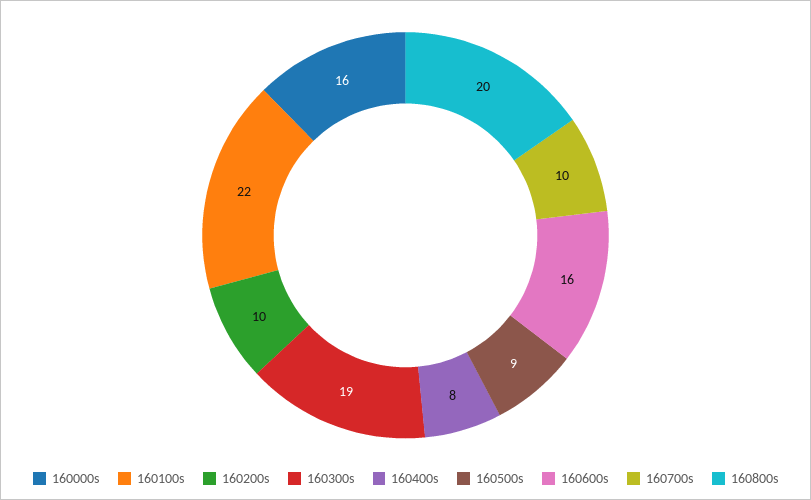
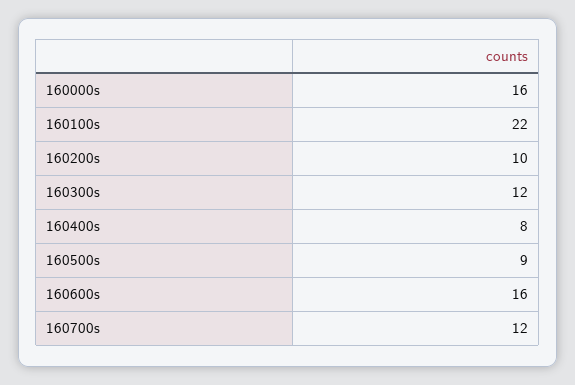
160300s: 19 -> 12
160700s: 10 -> 12
160800s: 20 -> none

